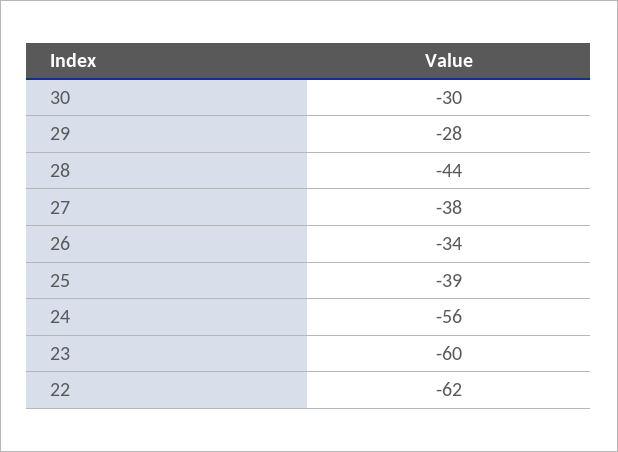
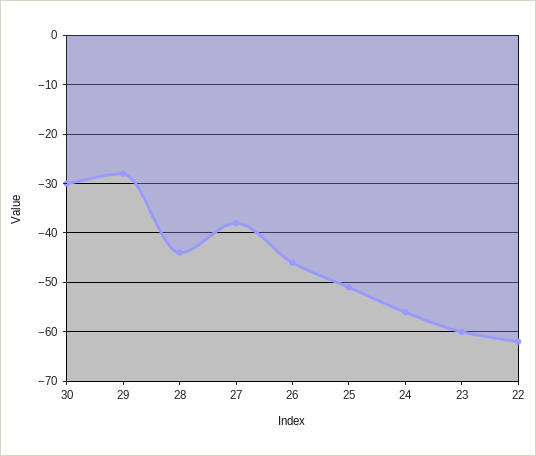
26: -34 -> -45
25: -39 -> -50

